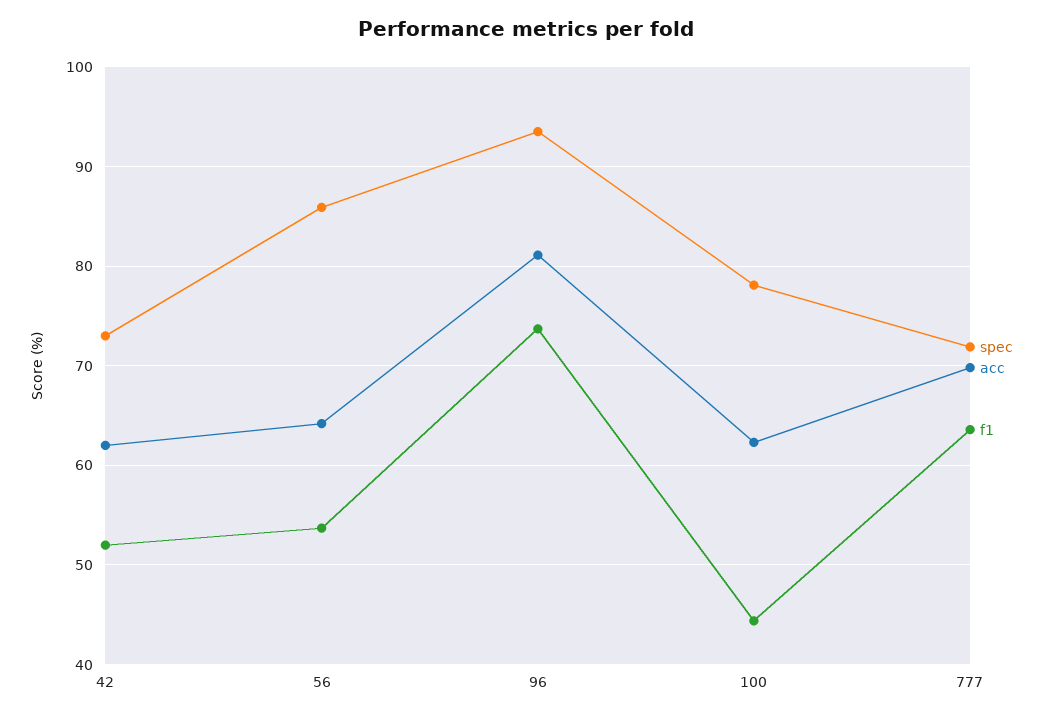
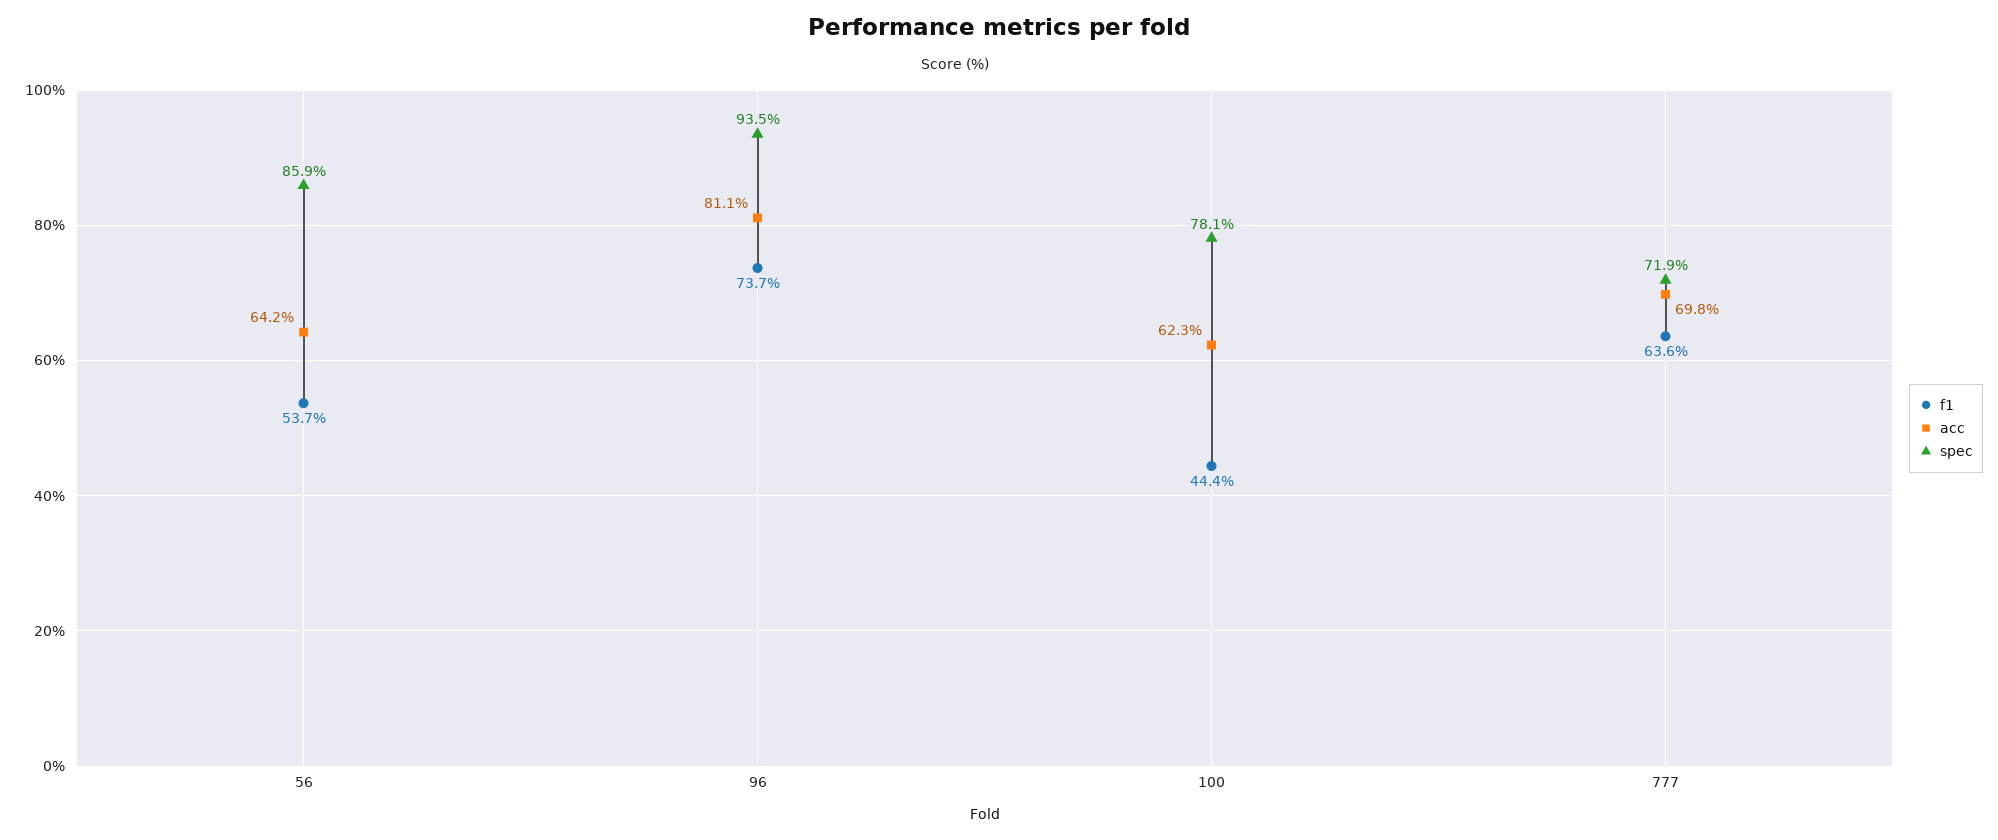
spec, 42: 73 -> none
acc, 42: 62 -> none
f1, 42: 52 -> none

